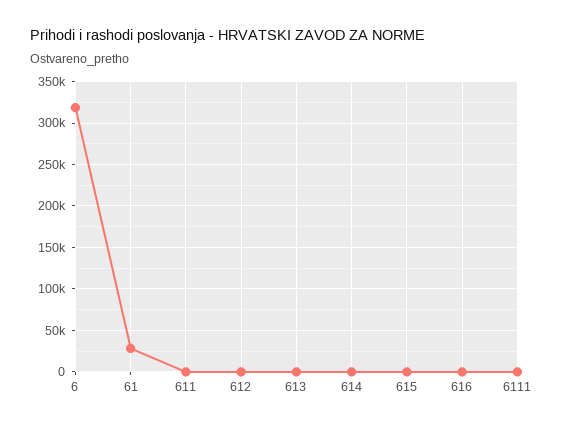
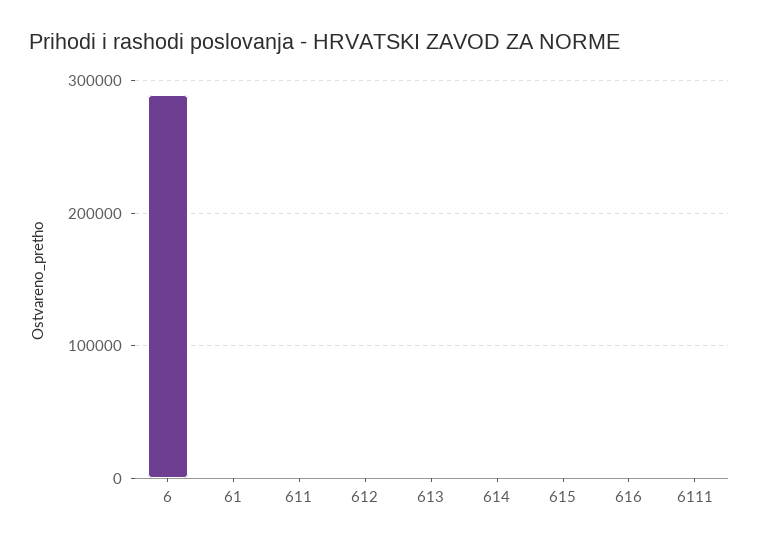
6: 320000 -> 290000
61: 30000 -> 0

